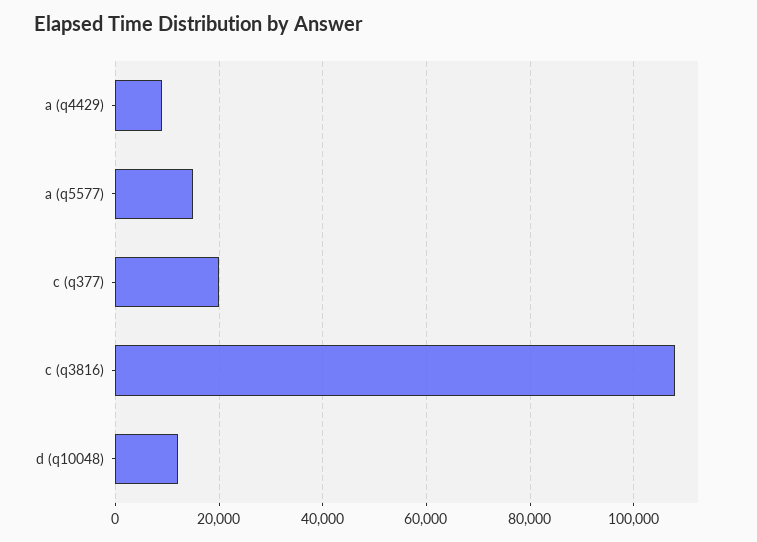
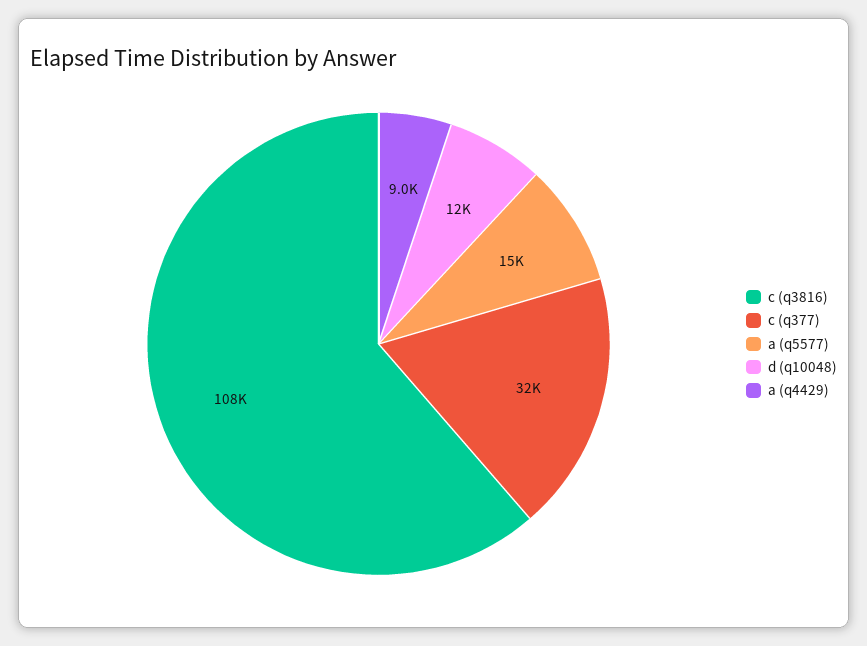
c (q377): 20000 -> 32000

